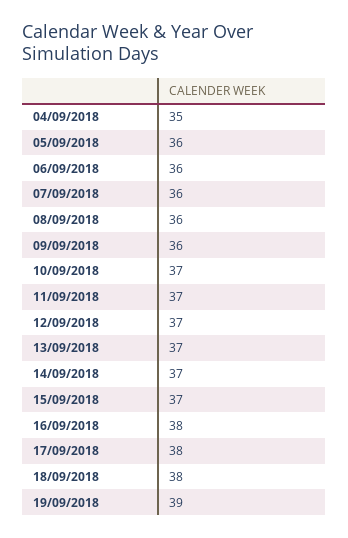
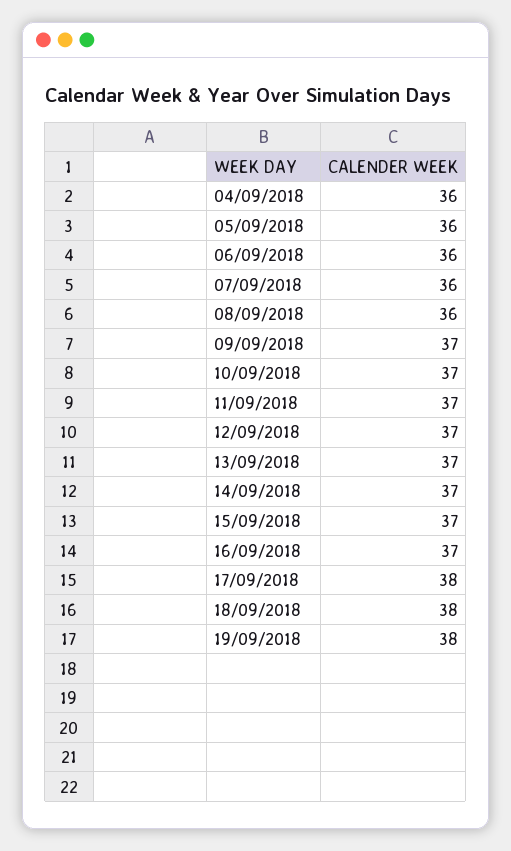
04/09/2018: 35 -> 36
09/09/2018: 36 -> 37
16/09/2018: 38 -> 37
19/09/2018: 39 -> 38

